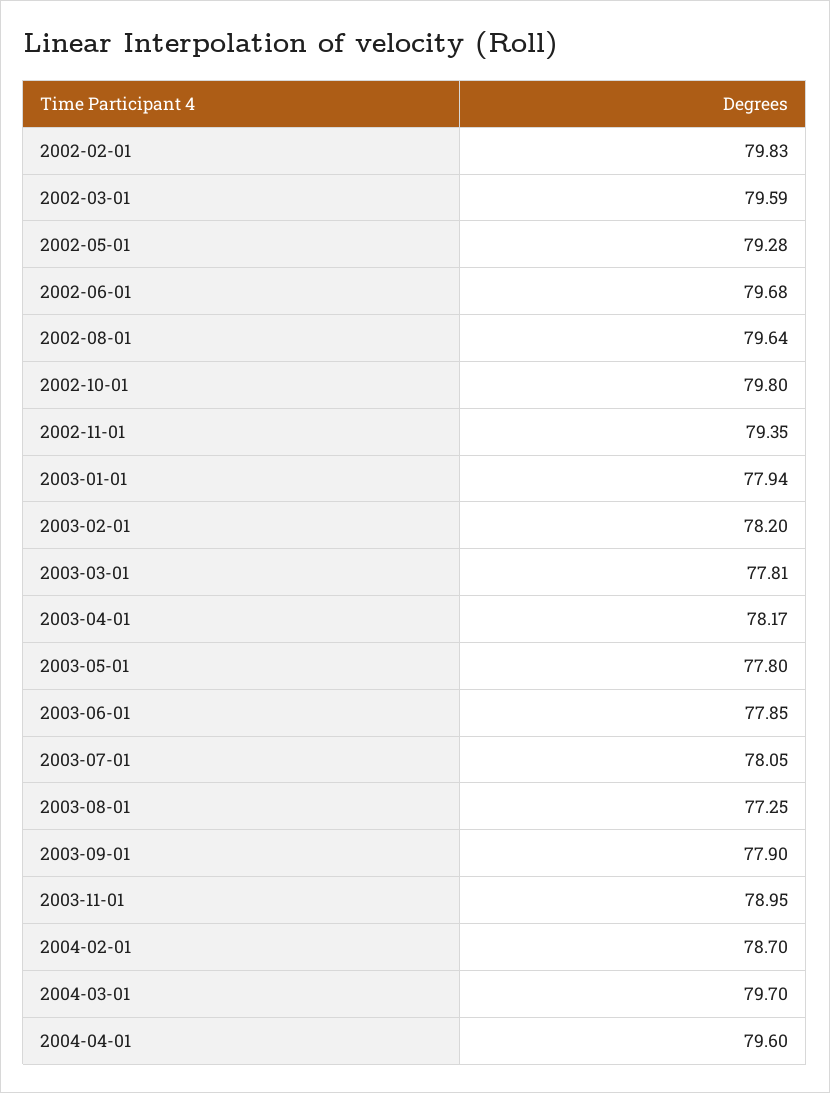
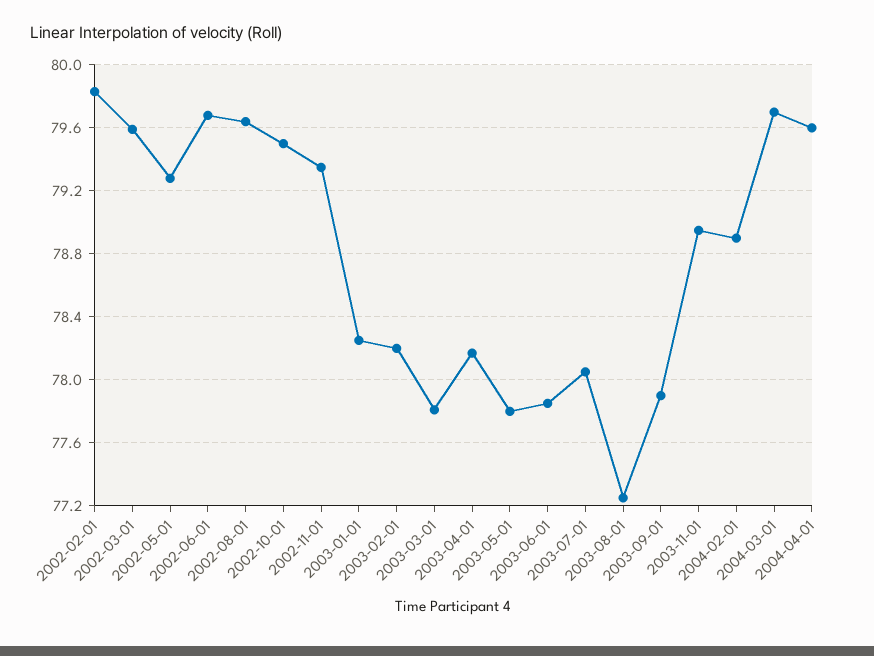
2002-10-01: 79.8 -> 79.5
2003-01-01: 77.94 -> 78.25
2004-02-01: 78.7 -> 78.9

